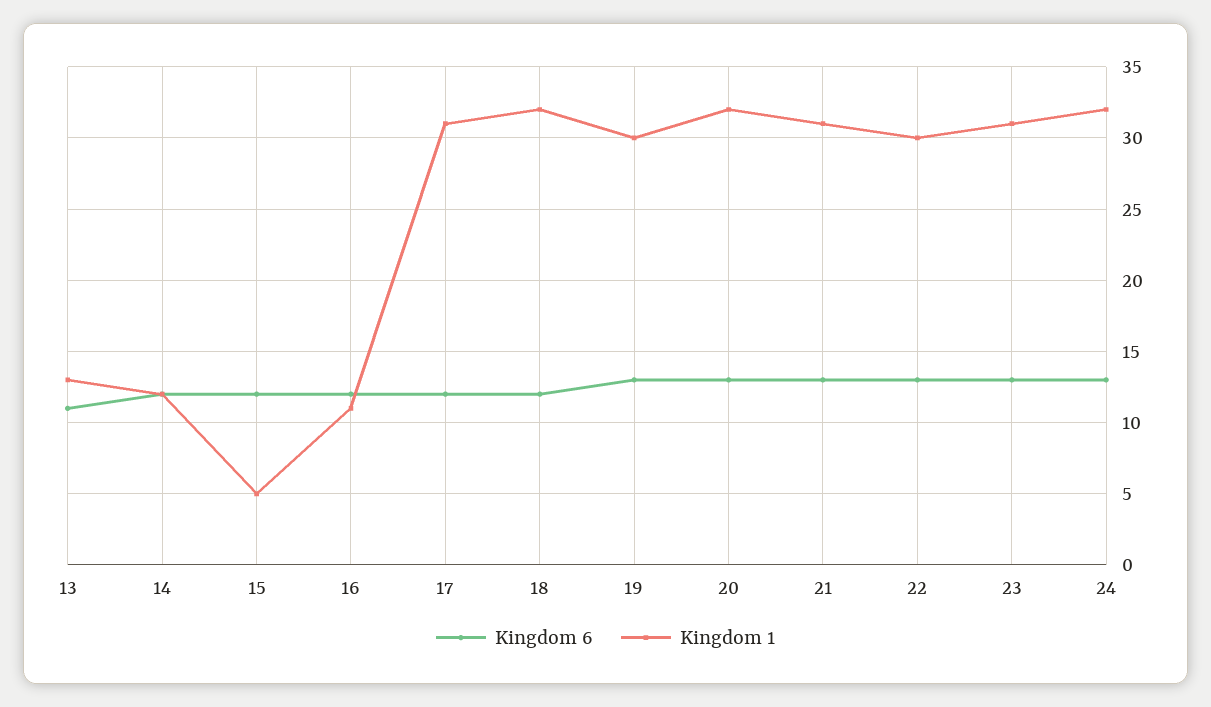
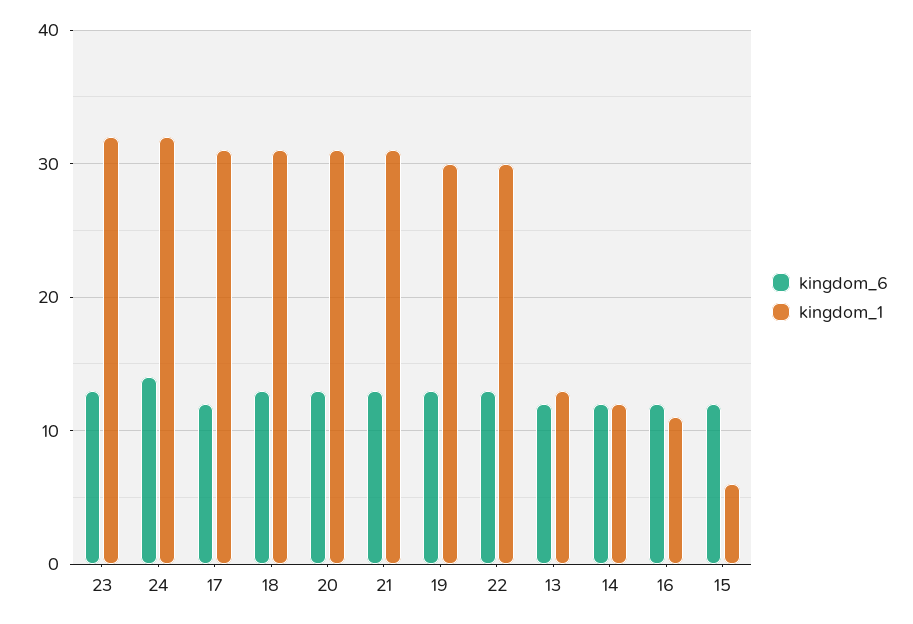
Kingdom 6, 13: 11 -> 12
Kingdom 1, 15: 5 -> 6
Kingdom 6, 18: 12 -> 13
Kingdom 1, 18: 32 -> 31
Kingdom 1, 20: 32 -> 31
Kingdom 1, 23: 31 -> 32
Kingdom 6, 24: 13 -> 14

